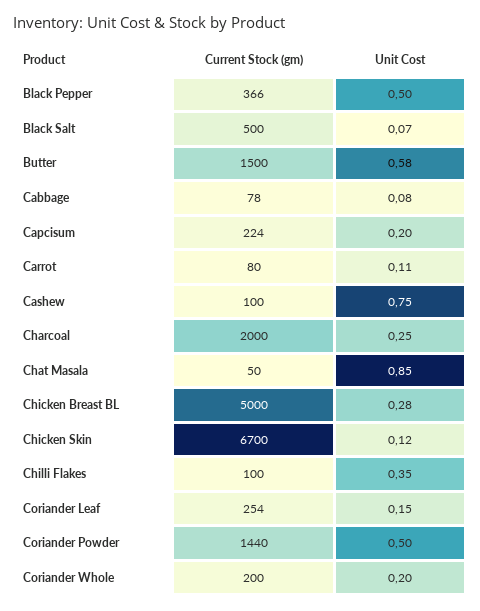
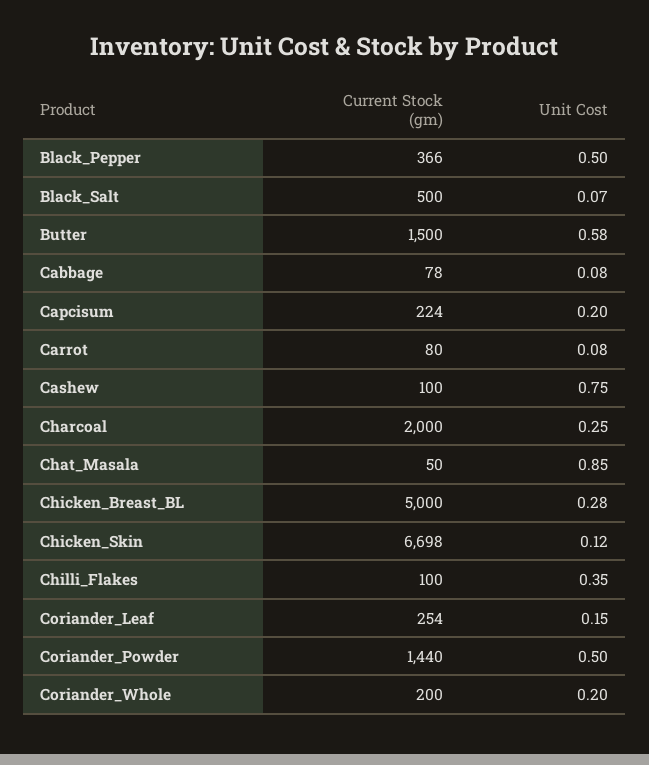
Unit Cost, Carrot: 0.11 -> 0.08
Current Stock (gm), Chicken Skin: 6700 -> 6698

